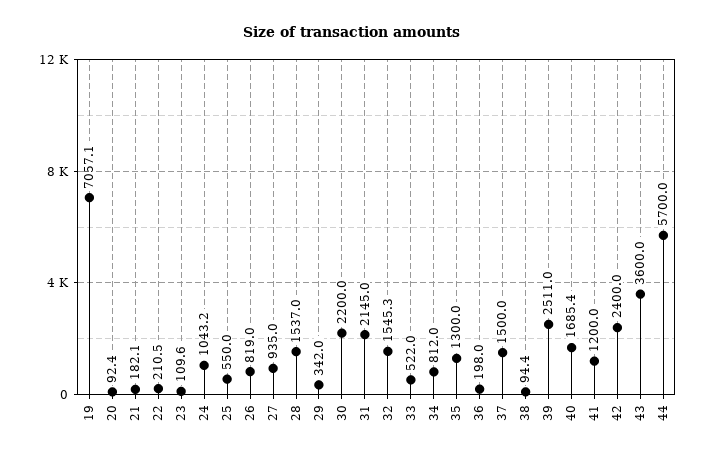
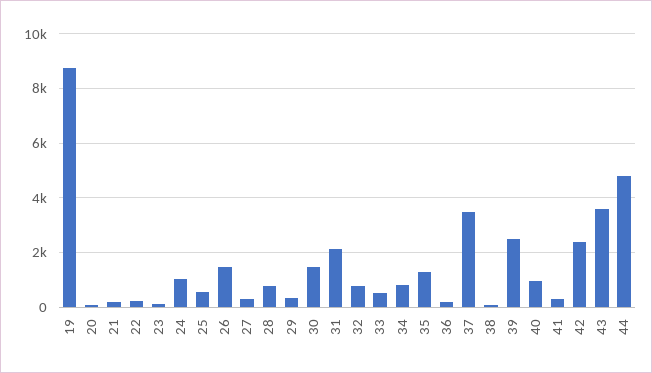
19: 7057.1 -> 8750
26: 819 -> 1500
27: 935 -> 250
28: 1537 -> 750
30: 2200 -> 1500
32: 1545.3 -> 750
37: 1500 -> 3500
40: 1685.4 -> 1000
41: 1200 -> 250
44: 5700 -> 4750

